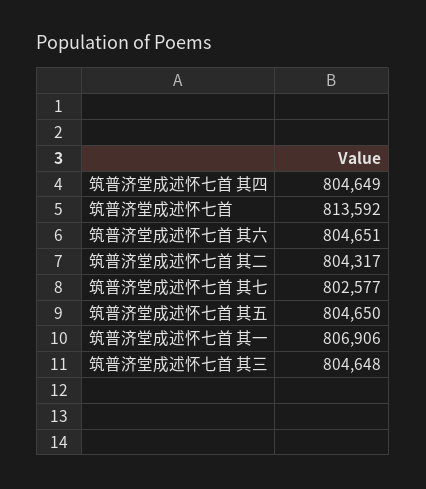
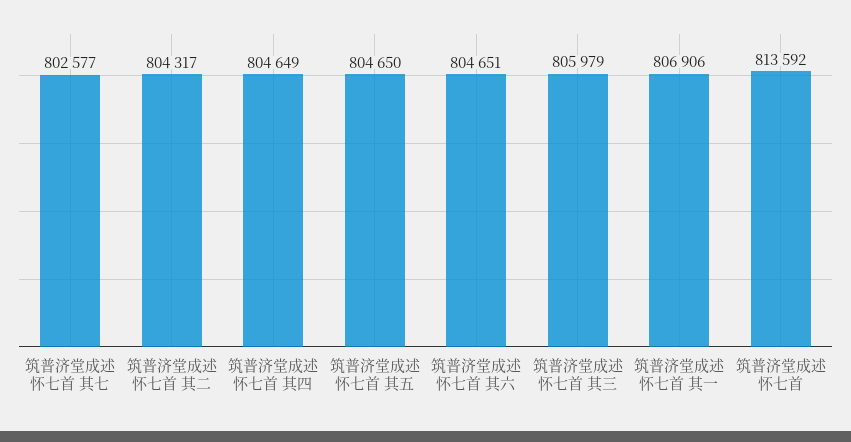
筑普济堂成述怀七首 其三: 804648 -> 805979

